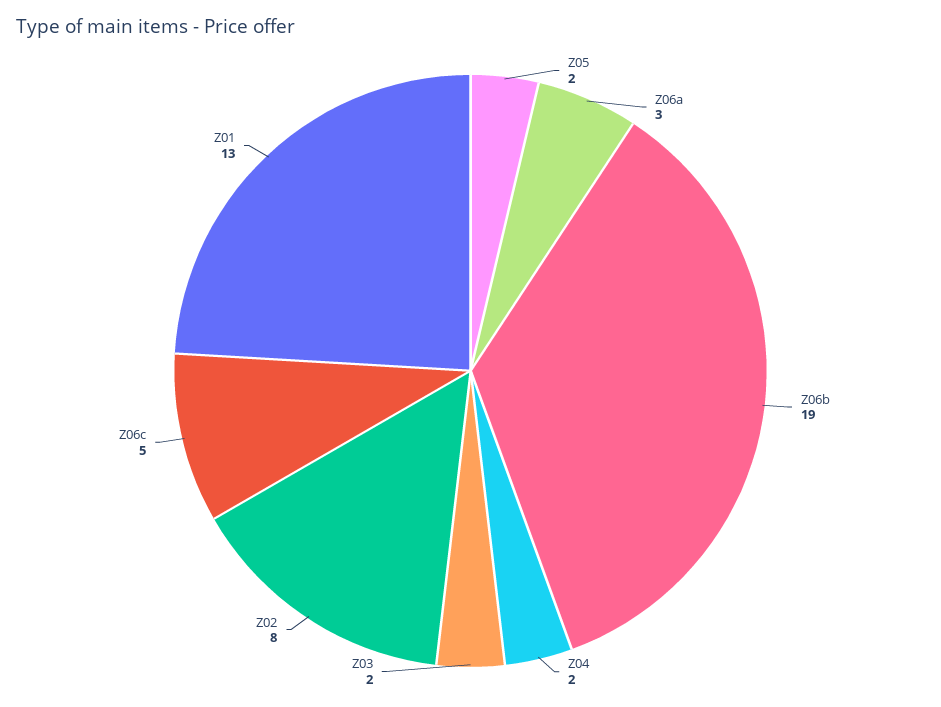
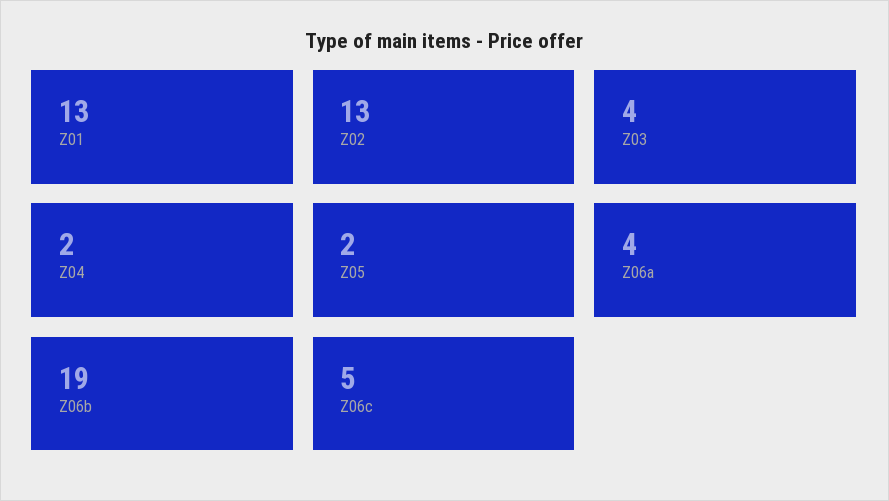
Z06a: 3 -> 4
Z03: 2 -> 4
Z02: 8 -> 13

